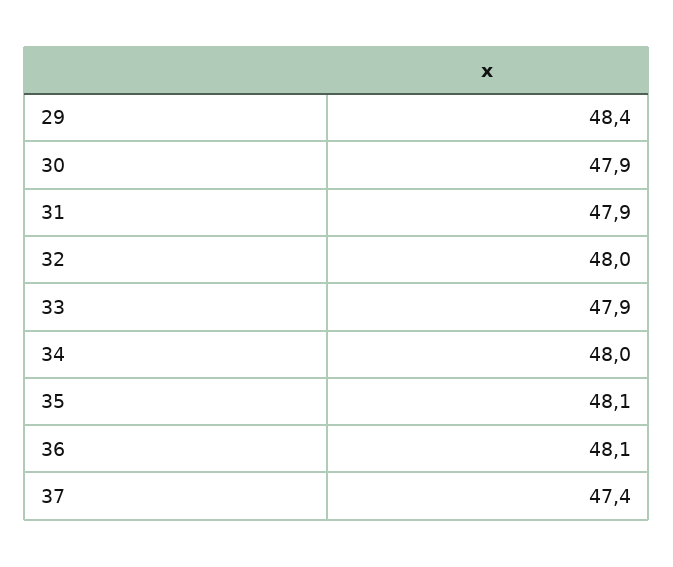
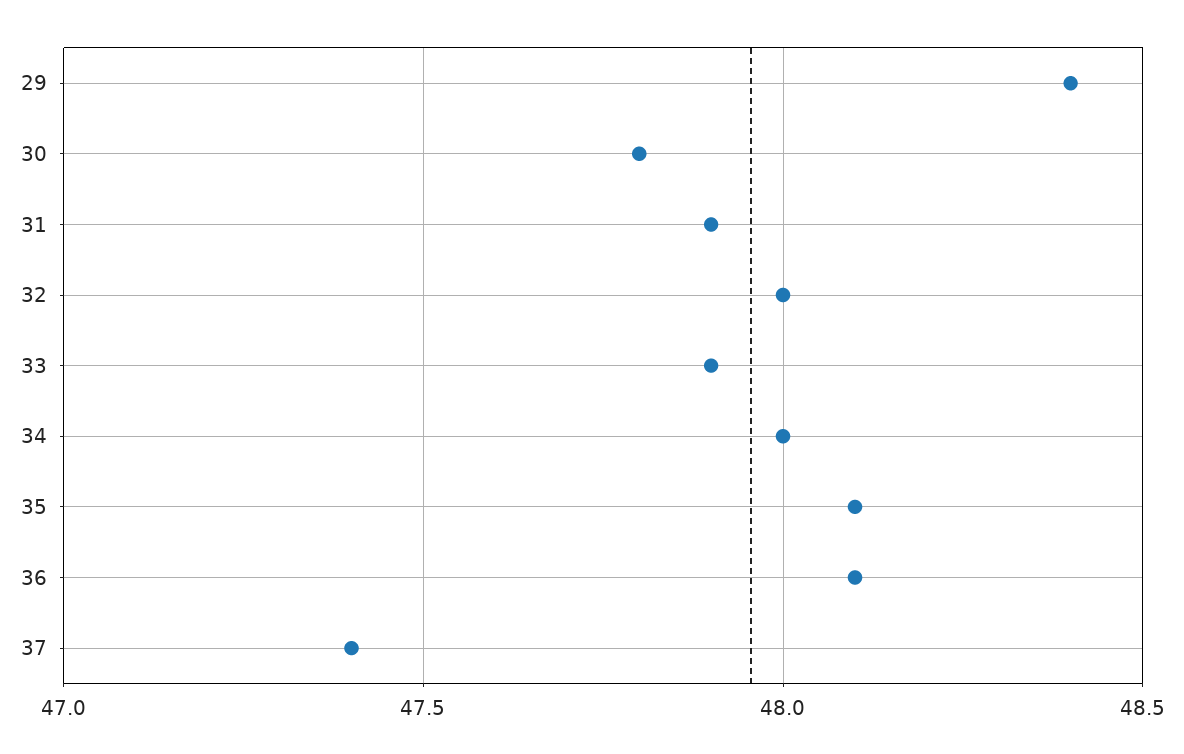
30: 47.9 -> 47.8

